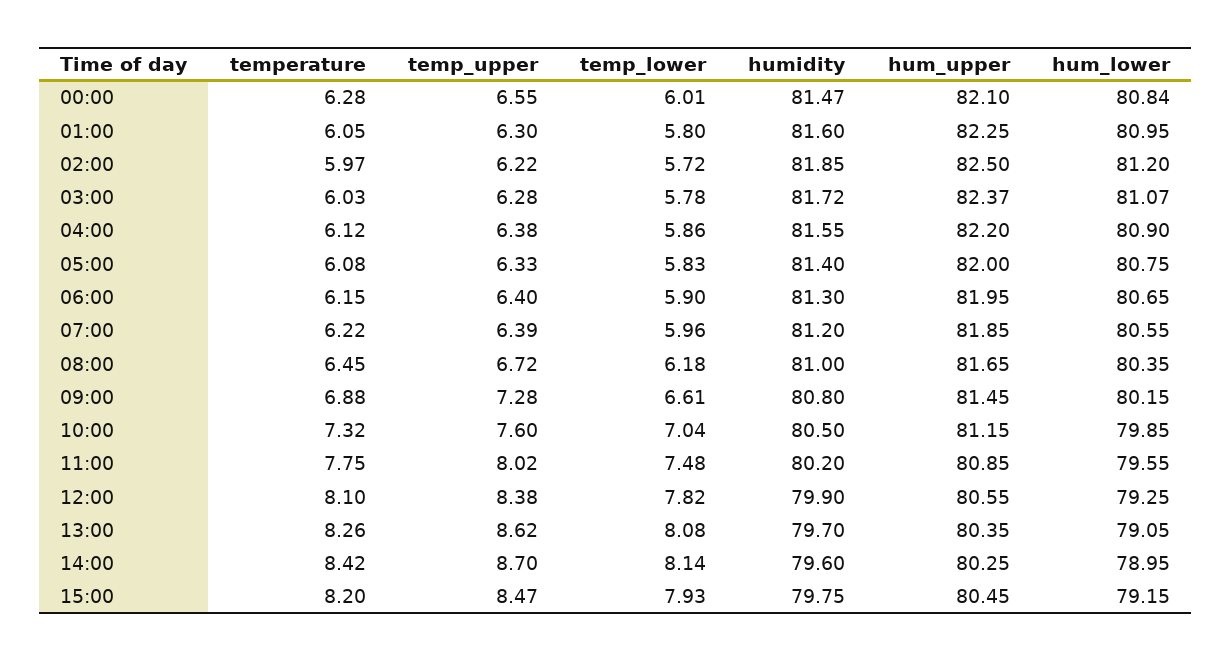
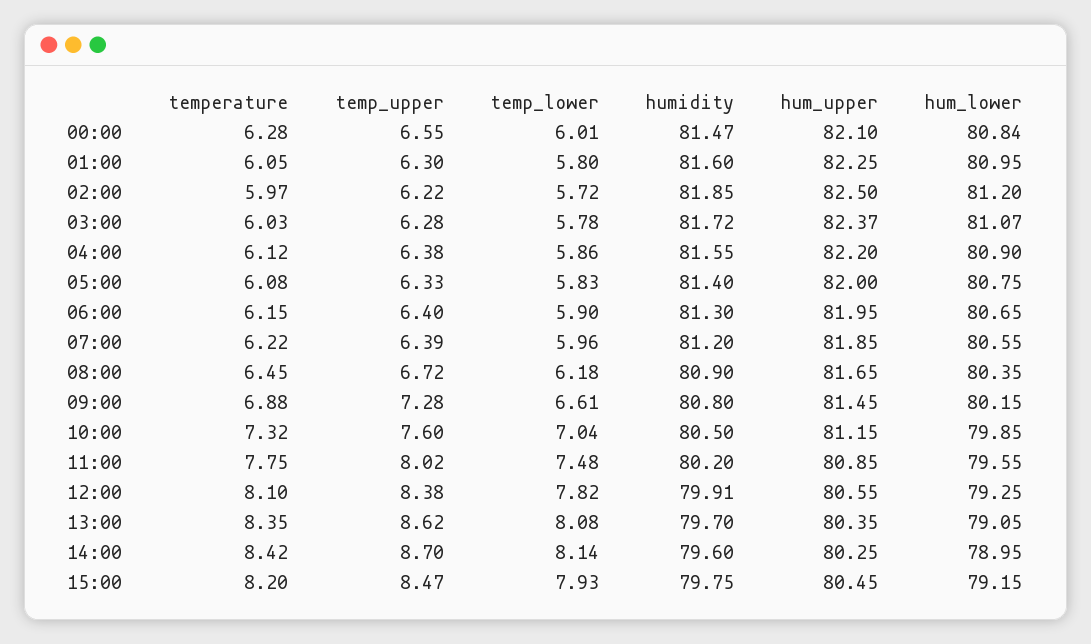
humidity, 08:00: 81 -> 80.9
humidity, 12:00: 79.9 -> 79.91
temperature, 13:00: 8.26 -> 8.35

